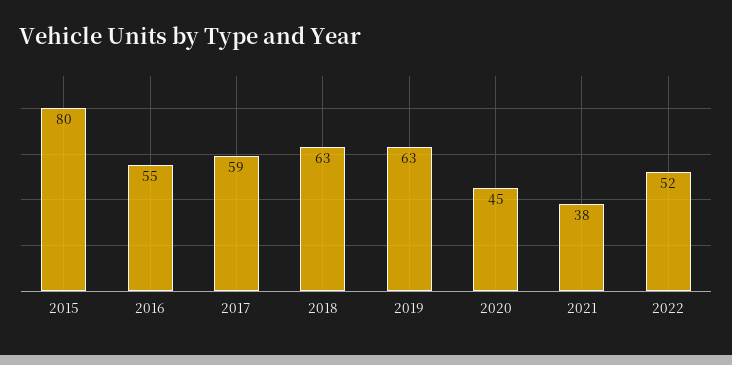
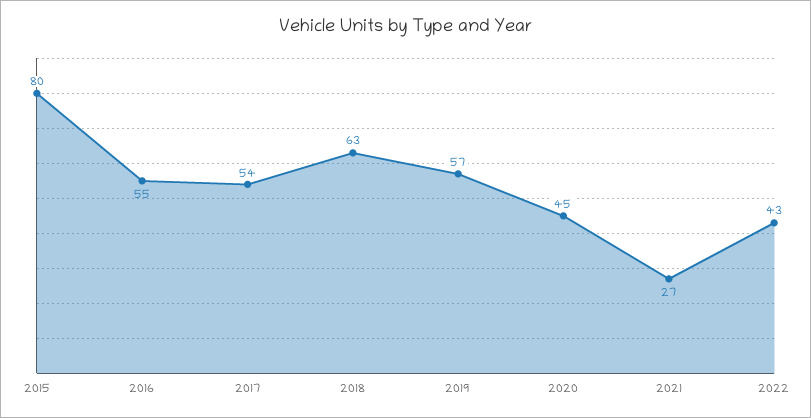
2017: 59 -> 54
2019: 63 -> 57
2021: 38 -> 27
2022: 52 -> 43

